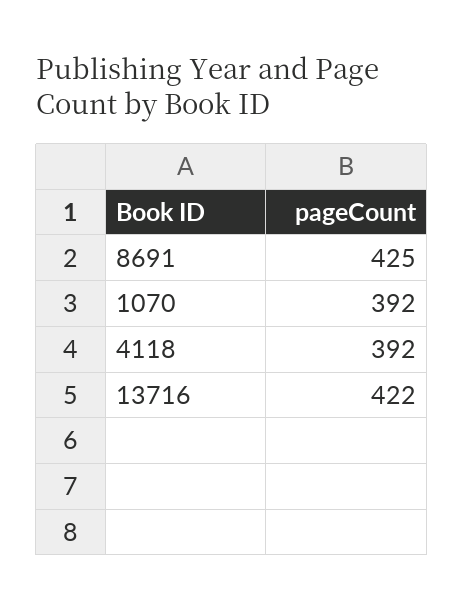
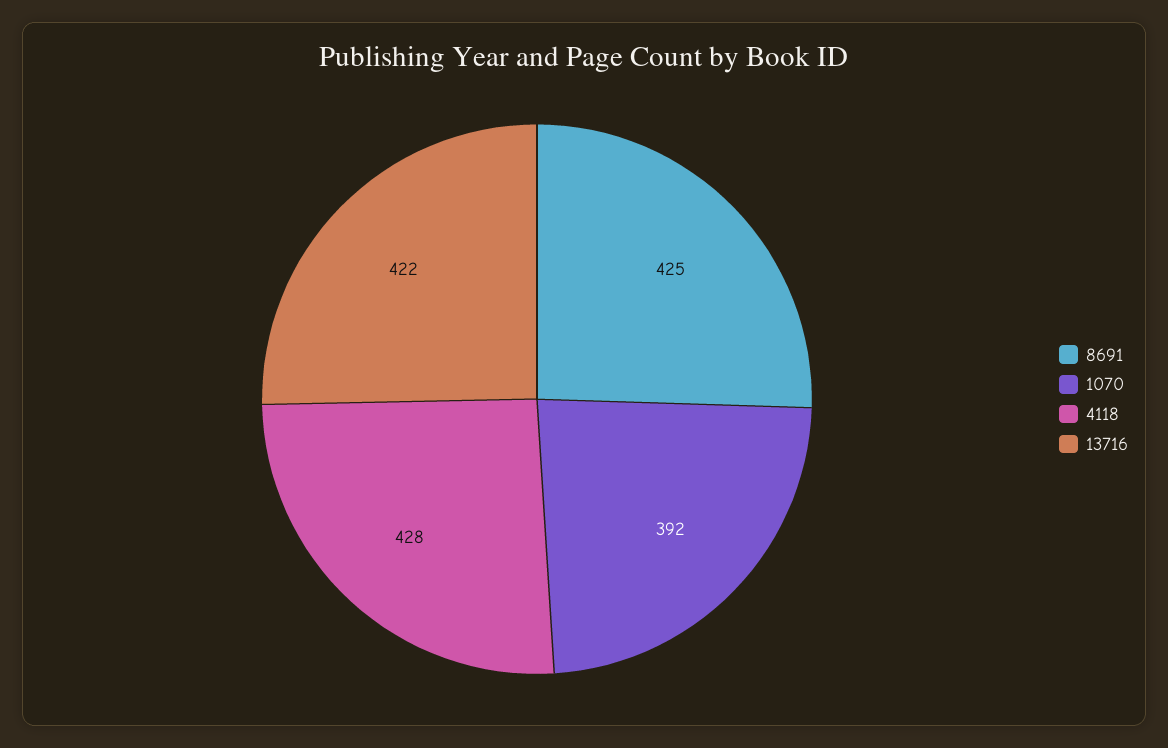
4118: 392 -> 428

